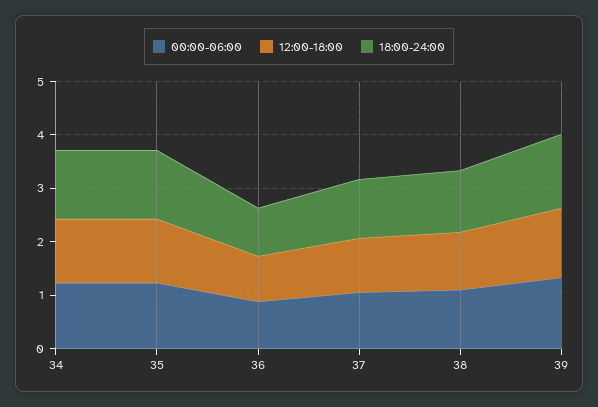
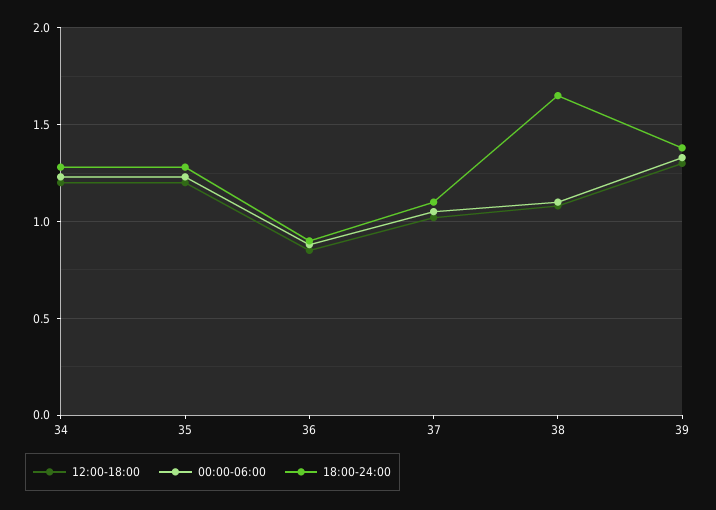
18:00-24:00, 38: 1.2 -> 1.65

